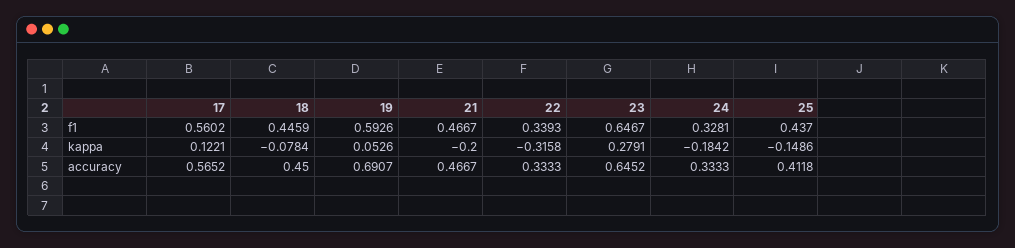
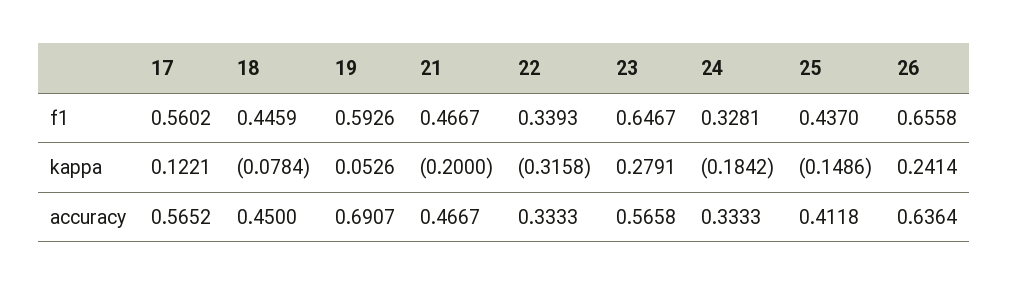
23, accuracy: 0.6452 -> 0.5658
26, f1: none -> 0.6558
26, kappa: none -> 0.2414
26, accuracy: none -> 0.6364

